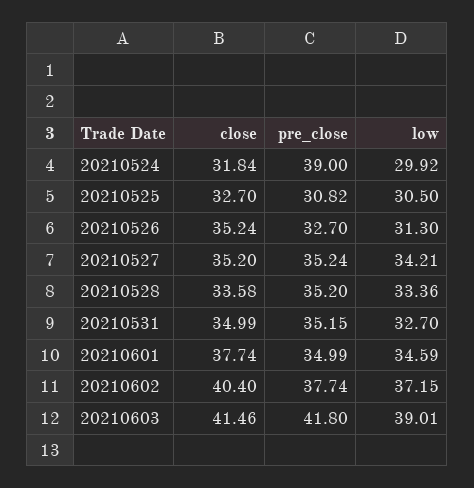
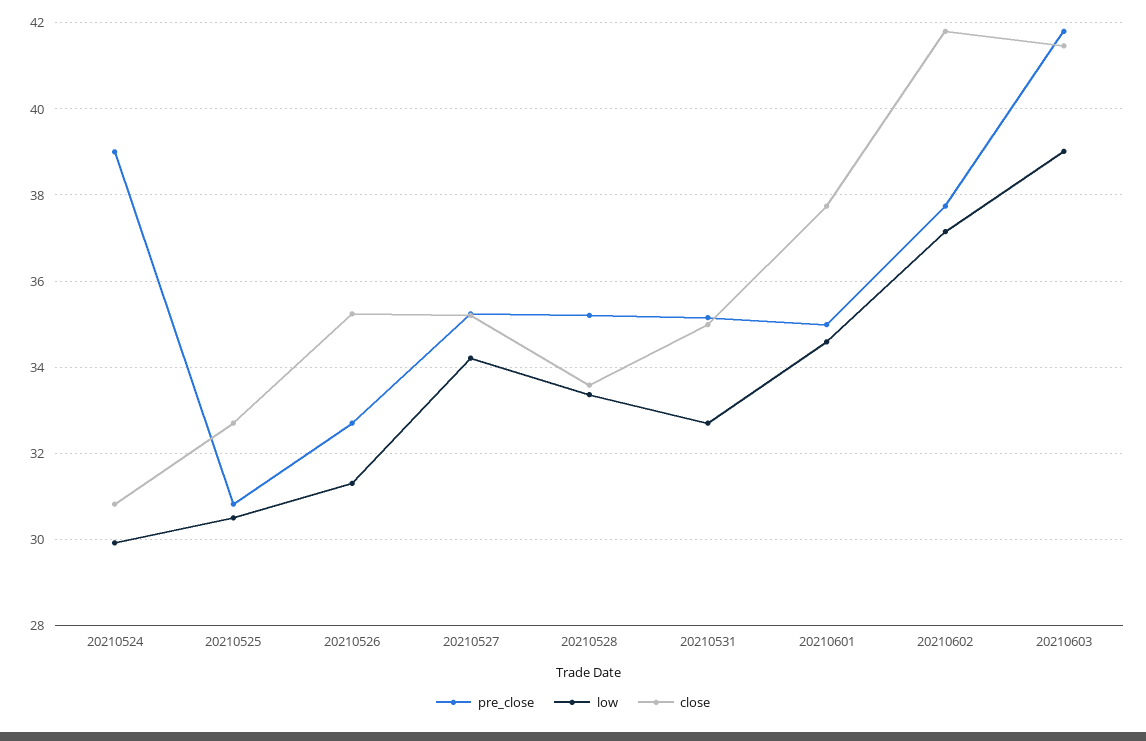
close, 20210524: 31.84 -> 30.8
close, 20210602: 40.4 -> 41.8

